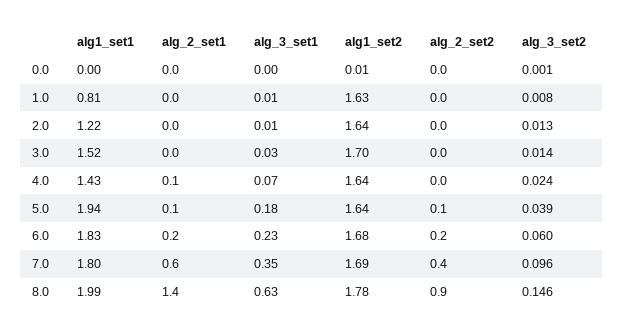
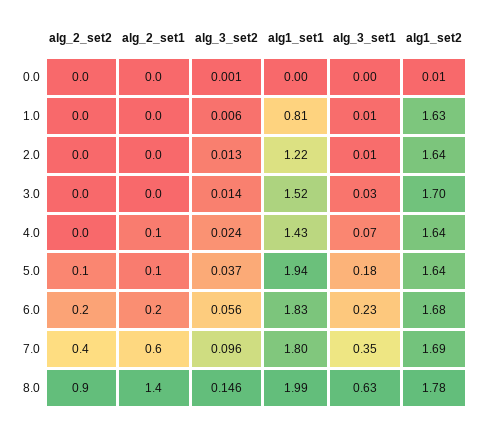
alg_3_set2, 1.0: 0.008 -> 0.006
alg_3_set2, 5.0: 0.039 -> 0.037
alg_3_set2, 6.0: 0.06 -> 0.056

